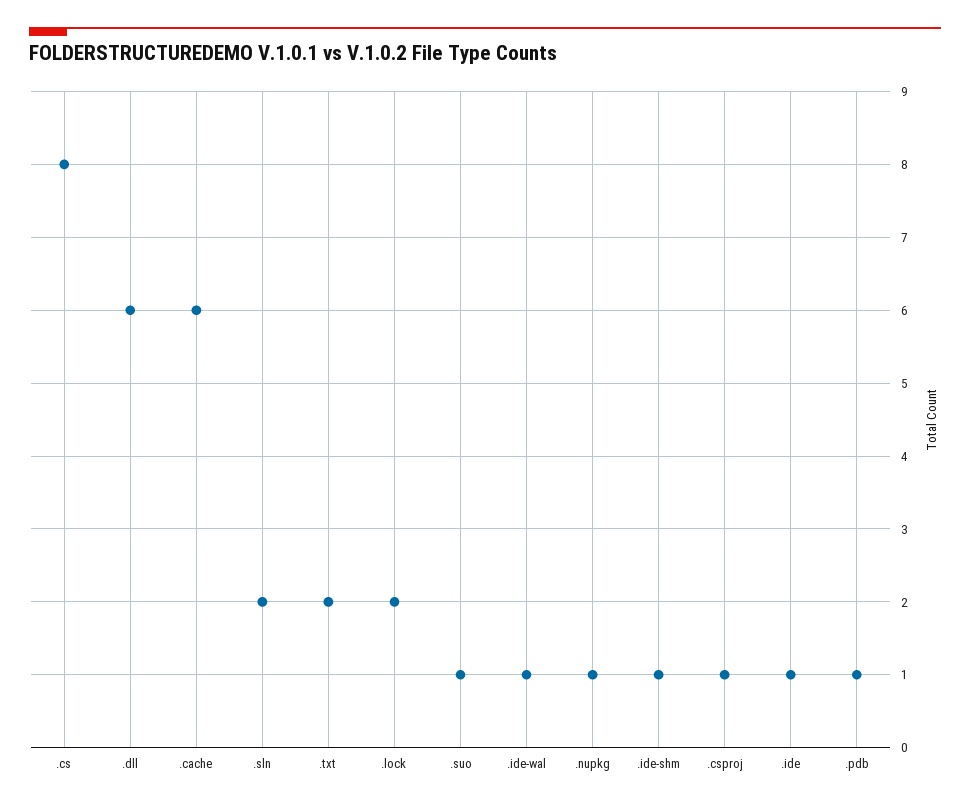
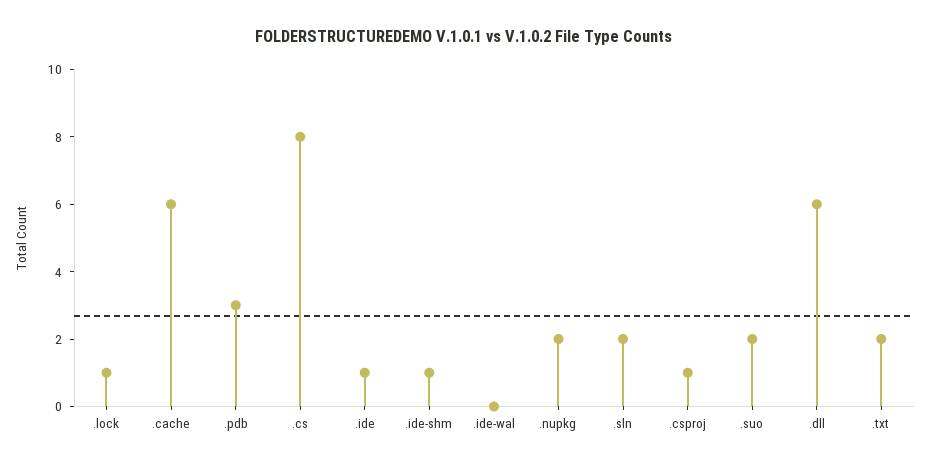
.lock: 2 -> 1
.suo: 1 -> 2
.ide-wal: 1 -> 0
.nupkg: 1 -> 2
.pdb: 1 -> 3

